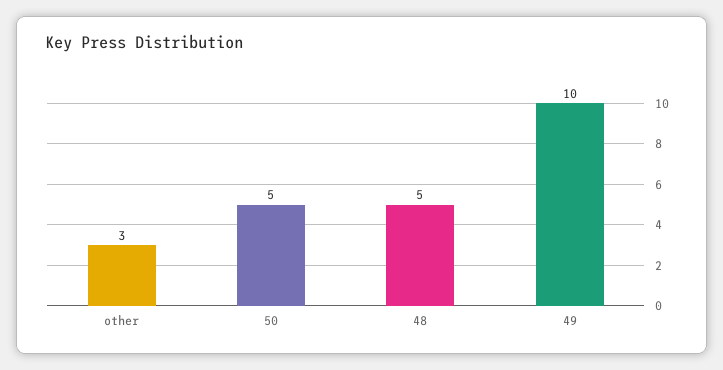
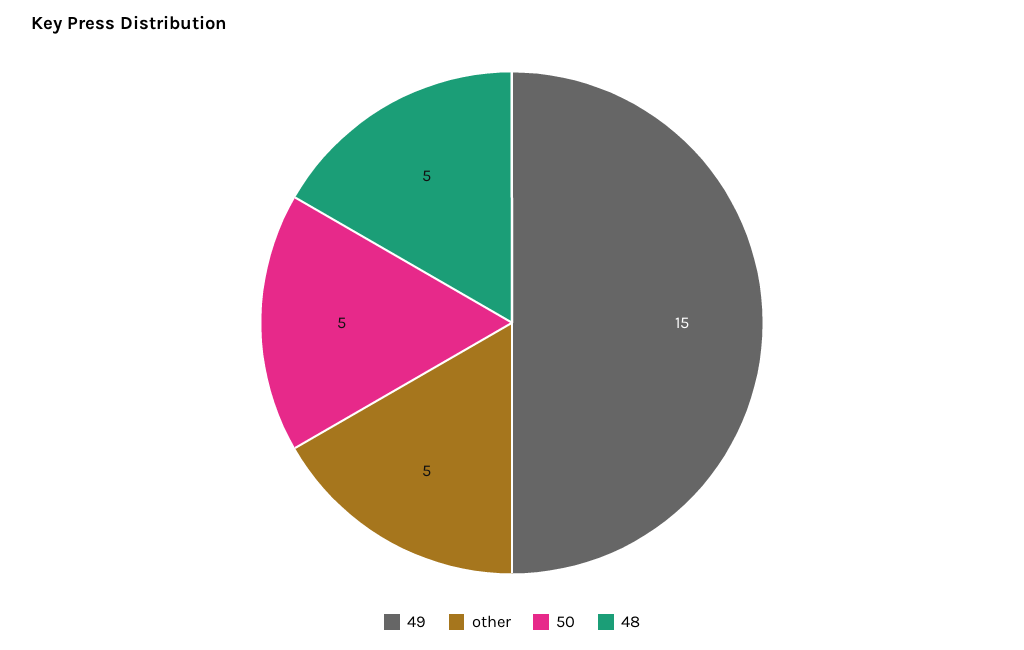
other: 3 -> 5
49: 10 -> 15

